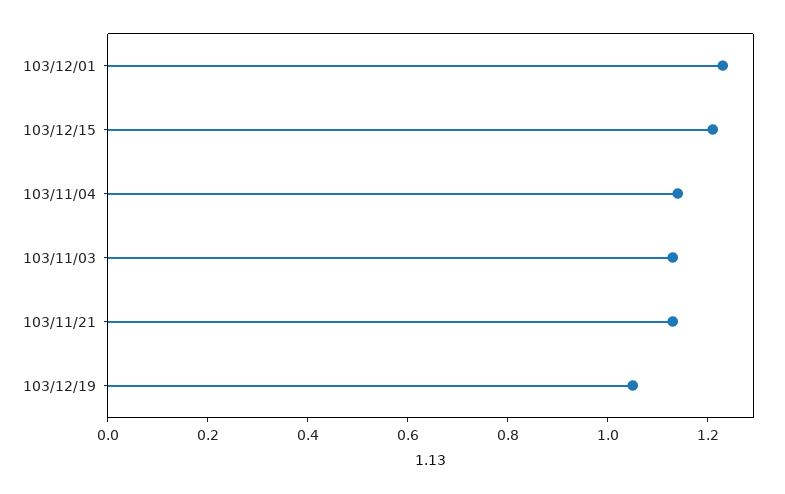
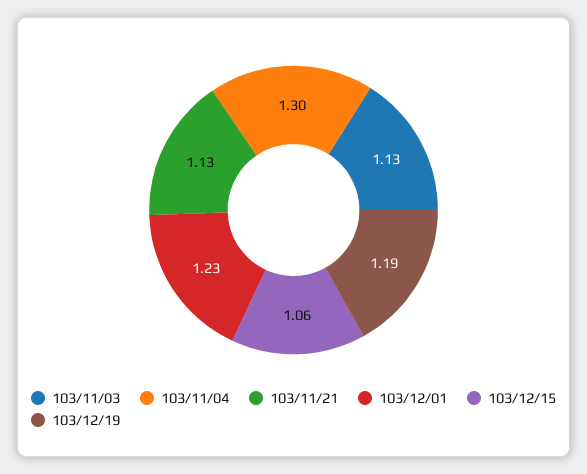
103/12/15: 1.2 -> 1.06
103/11/04: 1.15 -> 1.3
103/12/19: 1.05 -> 1.19

